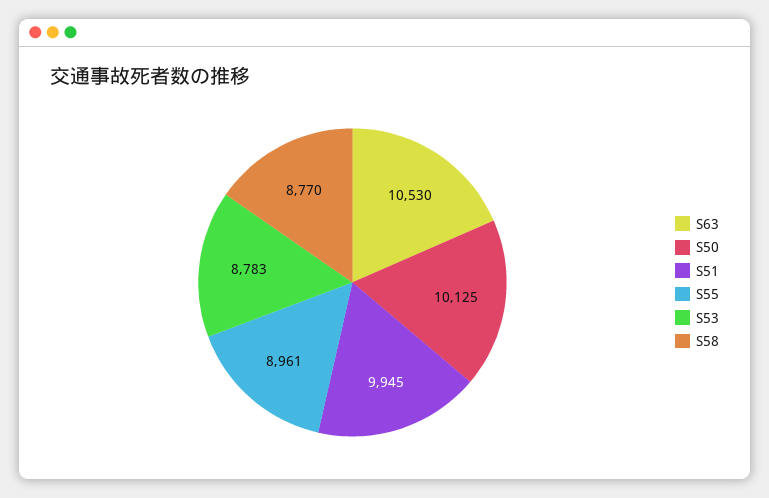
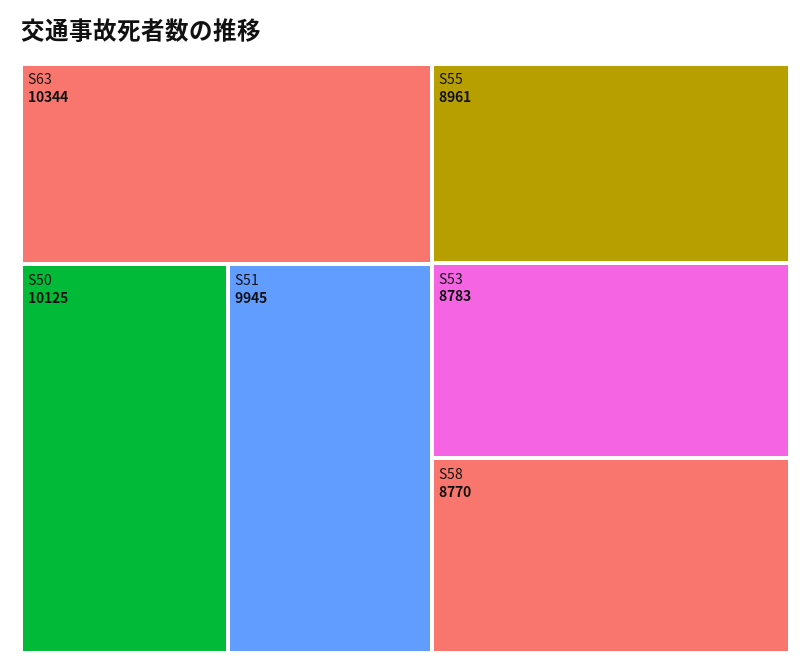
S63: 10530 -> 10344

